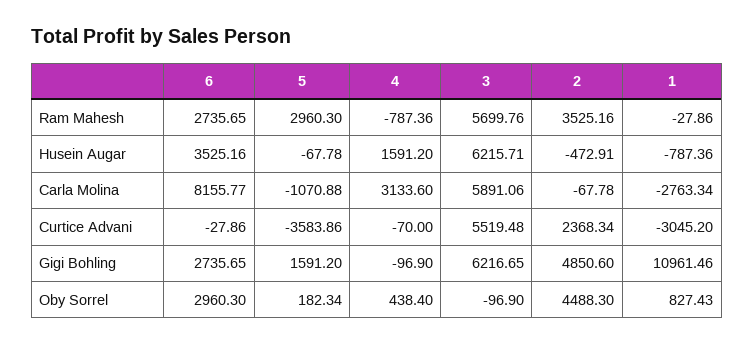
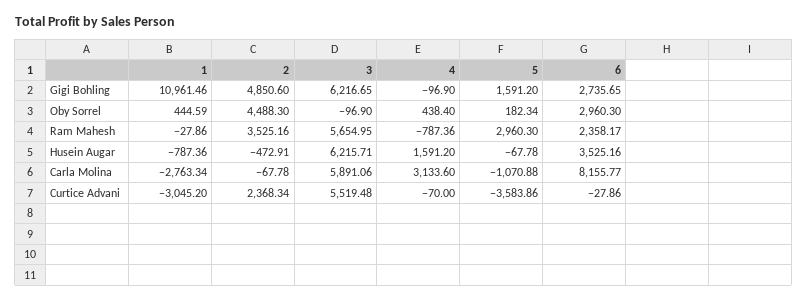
6, Ram Mahesh: 2735.65 -> 2358.17
3, Ram Mahesh: 5699.76 -> 5654.95
1, Oby Sorrel: 827.43 -> 444.59

